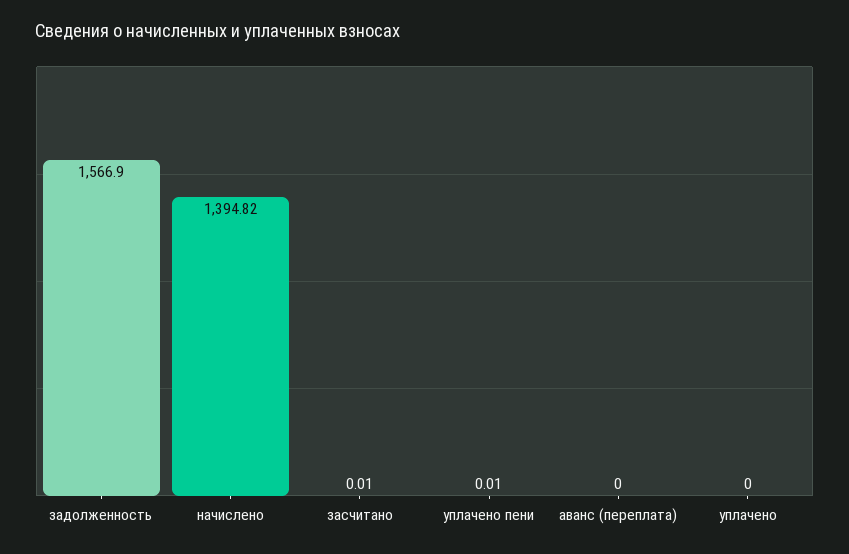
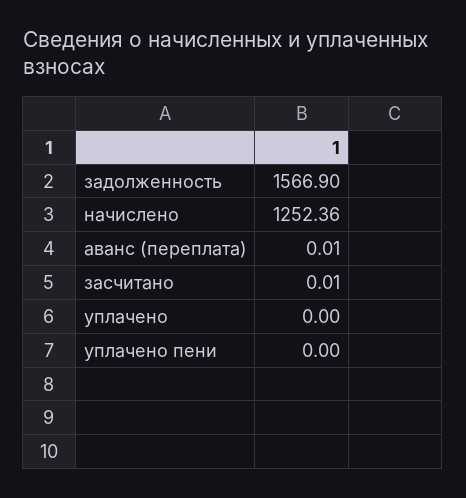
начислено: 1394.82 -> 1252.36
уплачено пени: 0.01 -> 0
аванс (переплата): 0 -> 0.01

